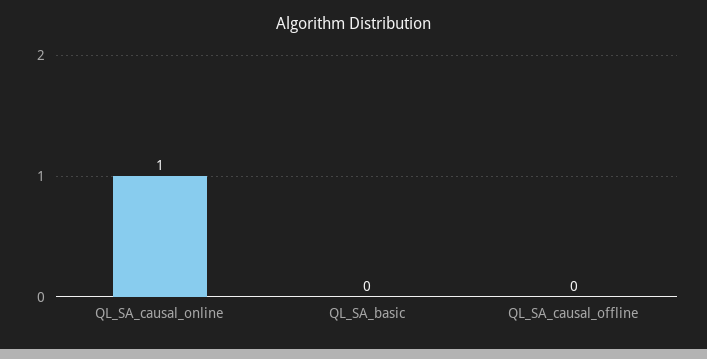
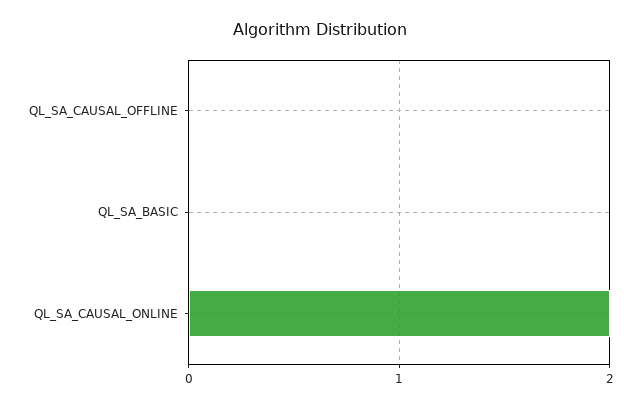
QL_SA_causal_online: 1 -> 2

